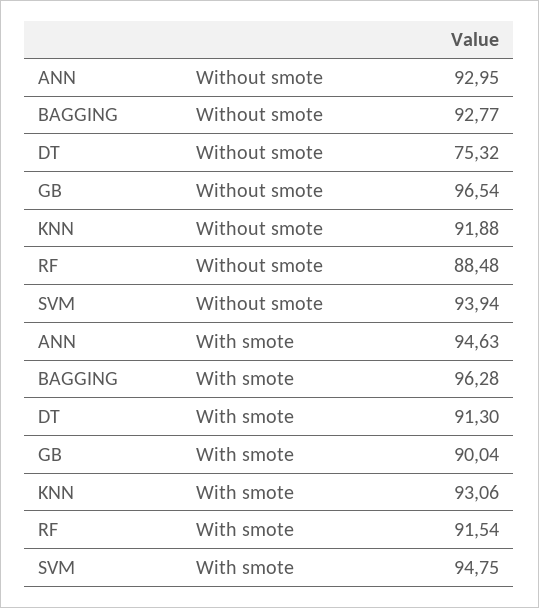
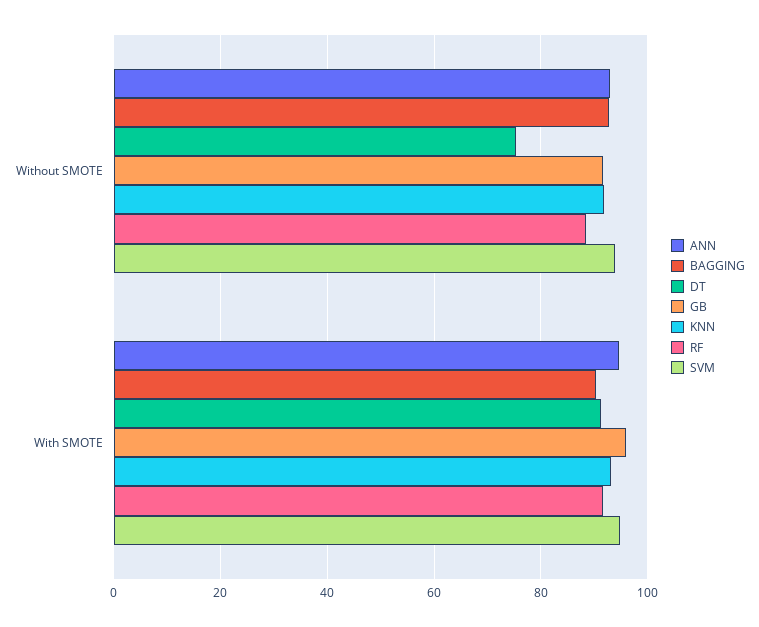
GB, Without smote: 96.54 -> 92
BAGGING, With smote: 96.28 -> 90
GB, With smote: 90.04 -> 96

